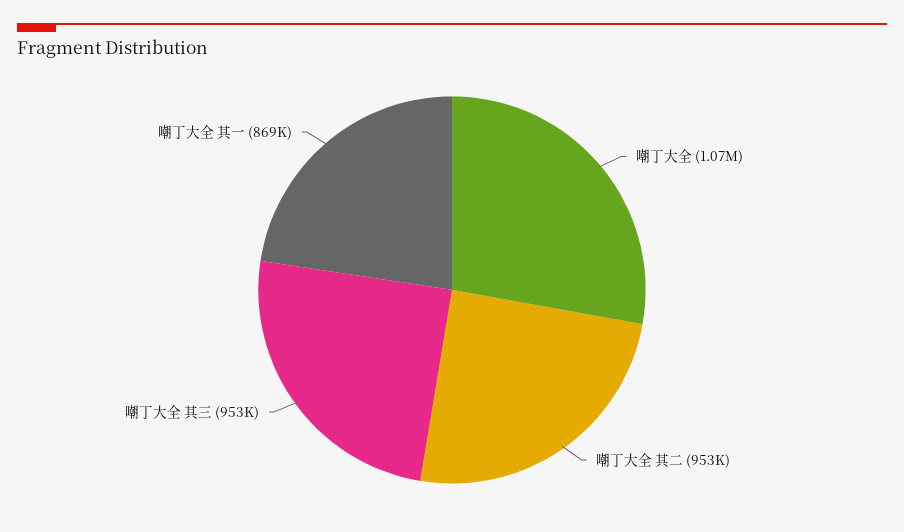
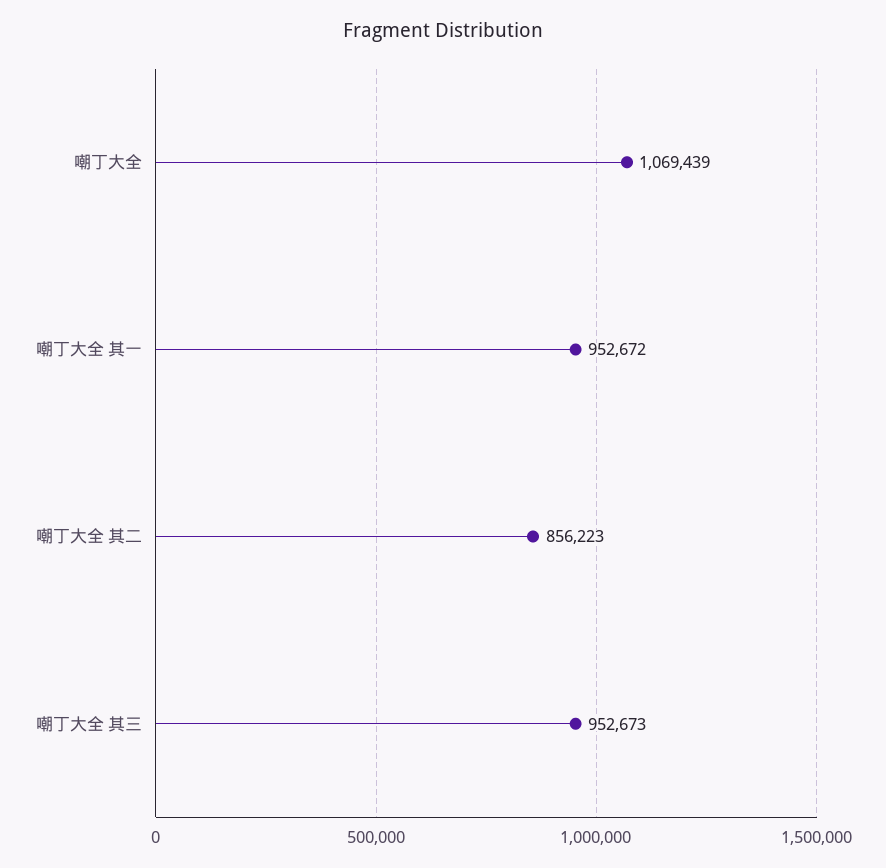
嘲丁大全 其二: 953000 -> 856223
嘲丁大全 其一: 869000 -> 952672

